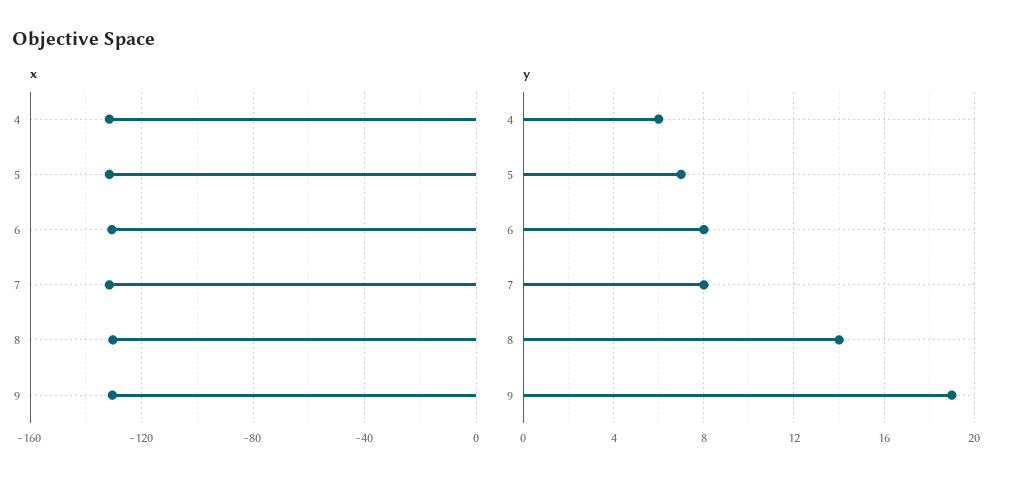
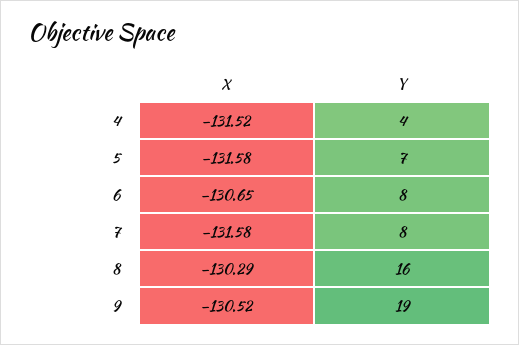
y, 4: 6 -> 4
y, 8: 14 -> 16

